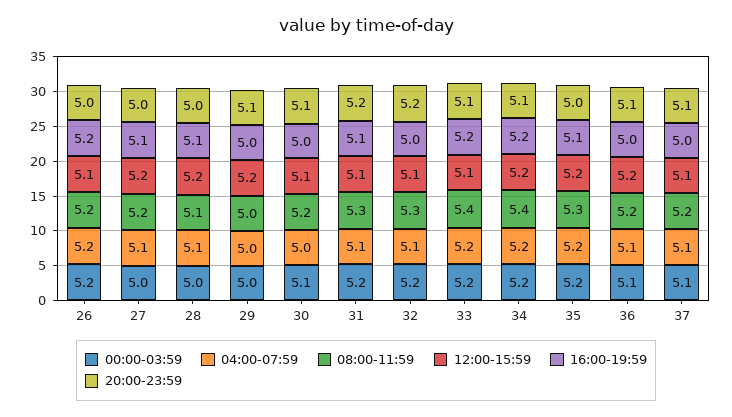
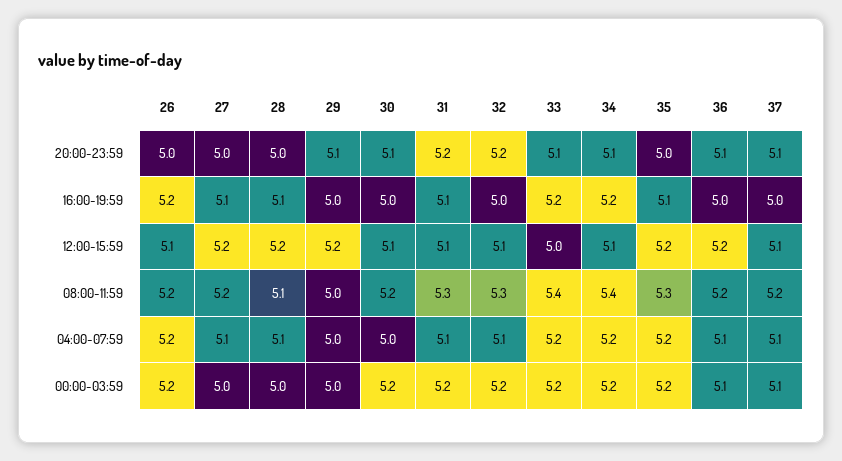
00:00-03:59, 30: 5.1 -> 5.2
12:00-15:59, 33: 5.1 -> 5
12:00-15:59, 34: 5.2 -> 5.1

